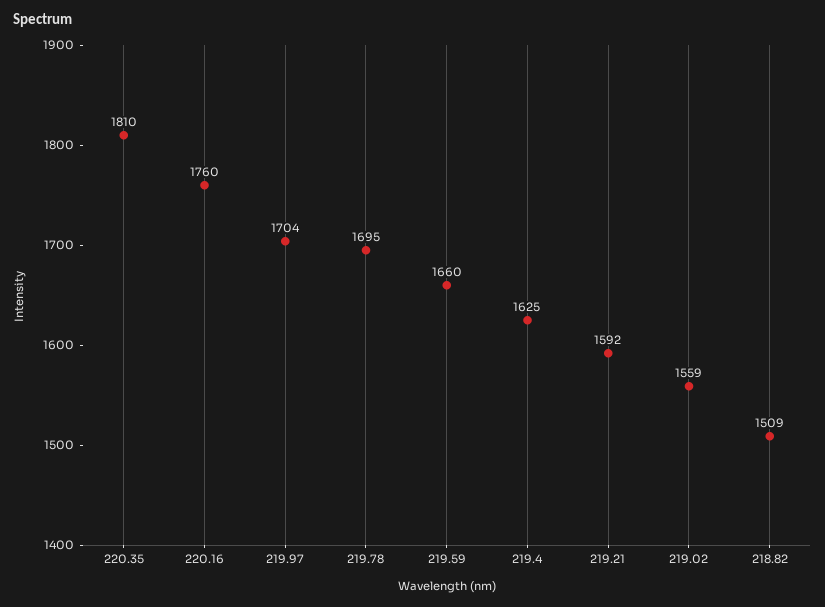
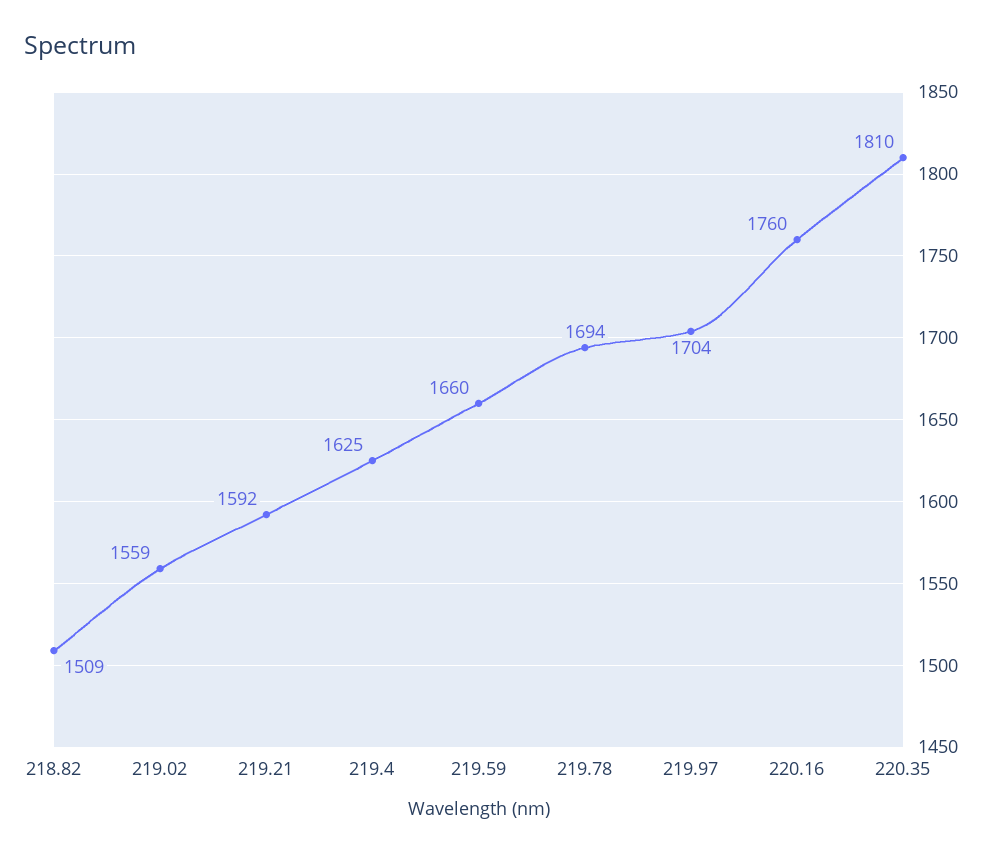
219.78: 1695 -> 1694

